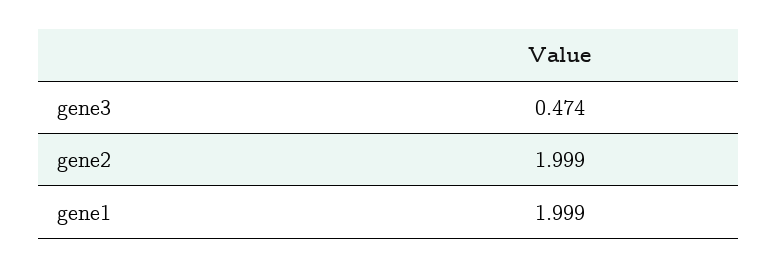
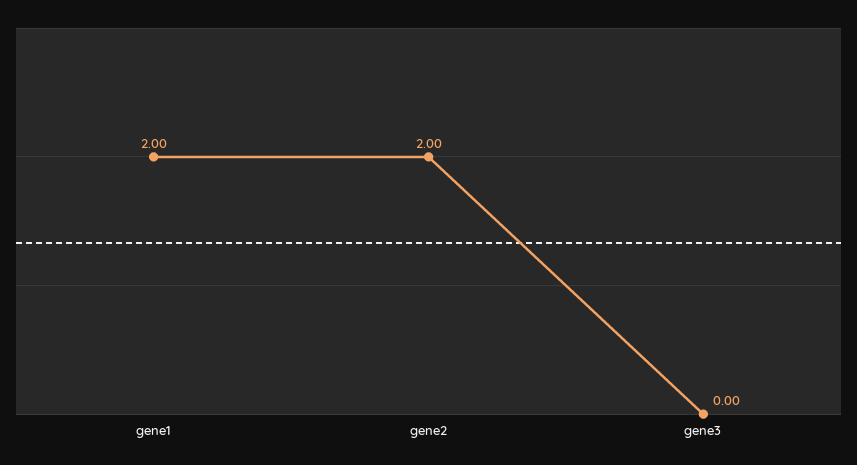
gene3: 0.474 -> 0

